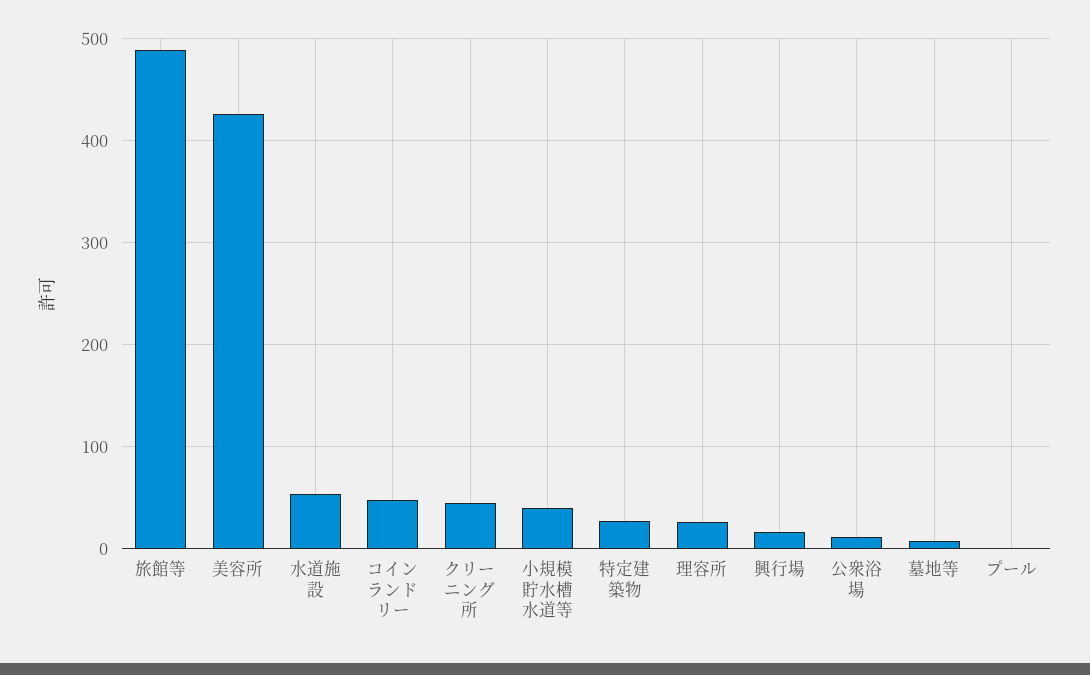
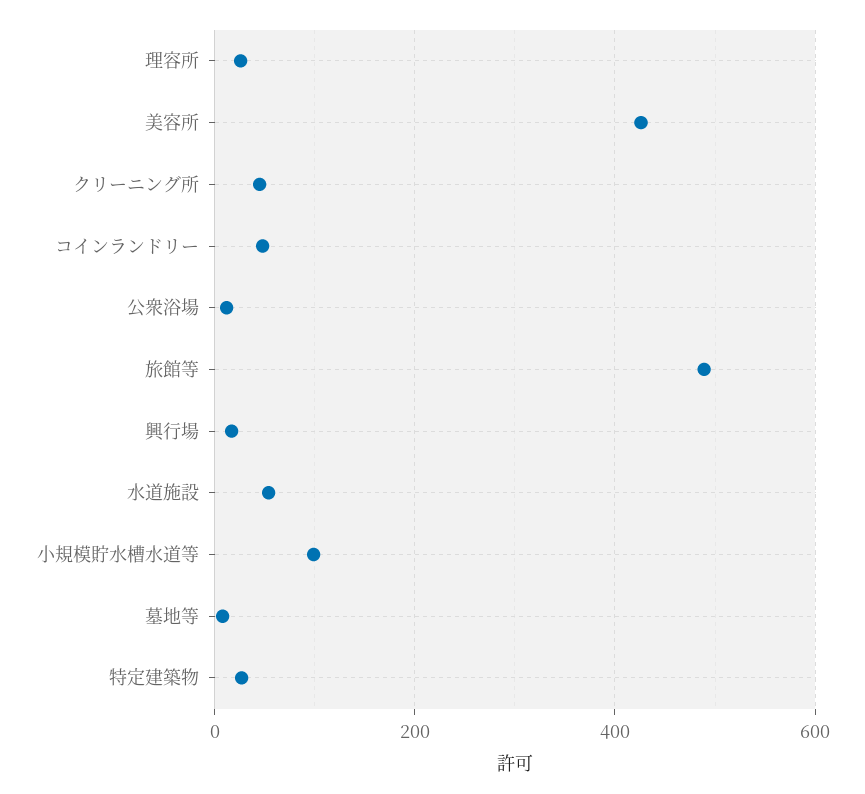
小規模貯水槽水道等: 40 -> 100
プール: 0 -> none

